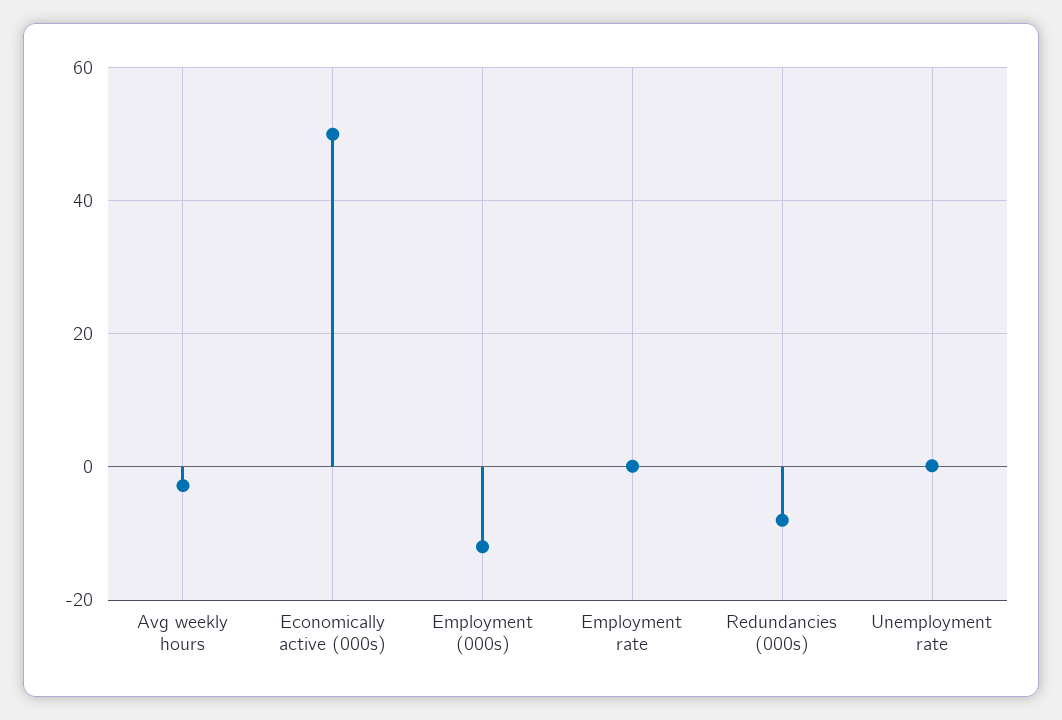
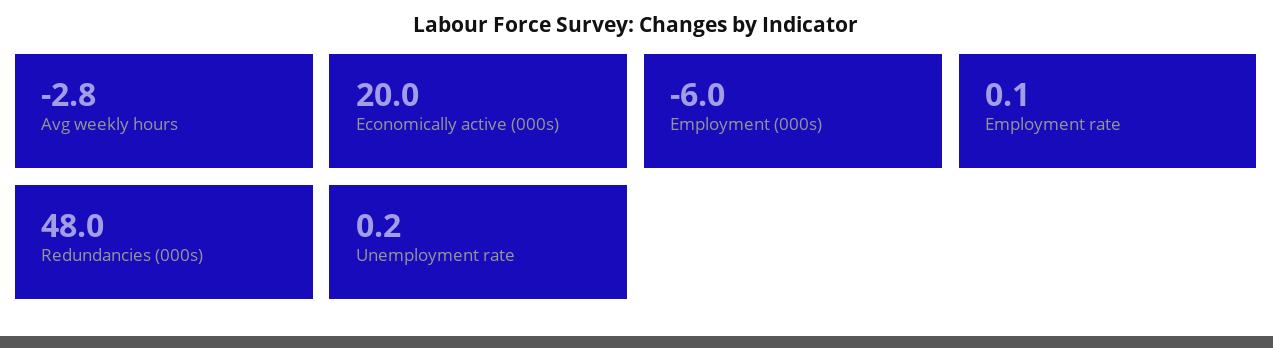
Economically active (000s): 50 -> 20
Employment (000s): -12 -> -6
Redundancies (000s): -8 -> 48

